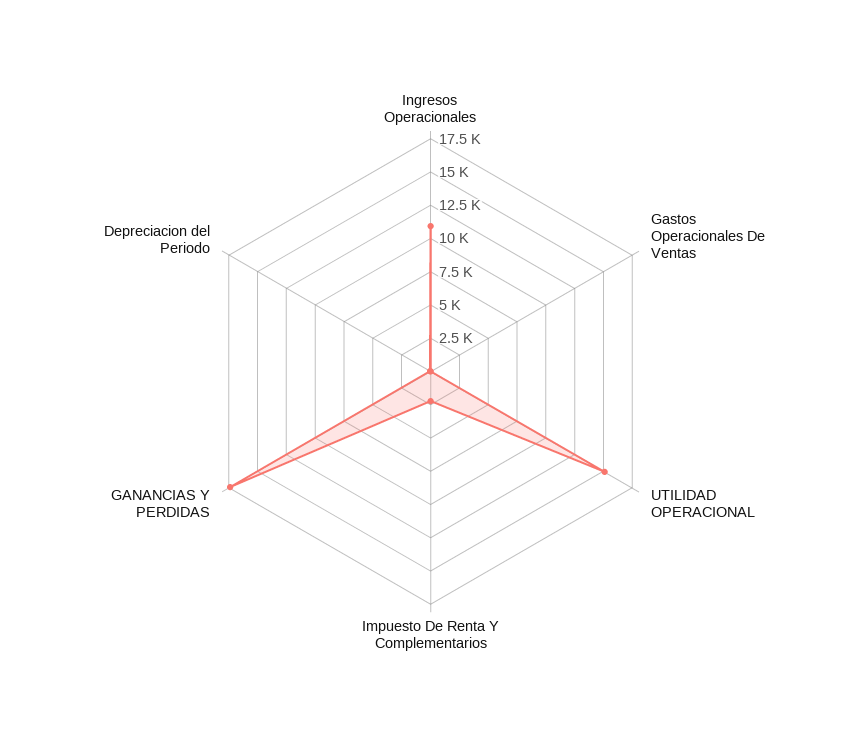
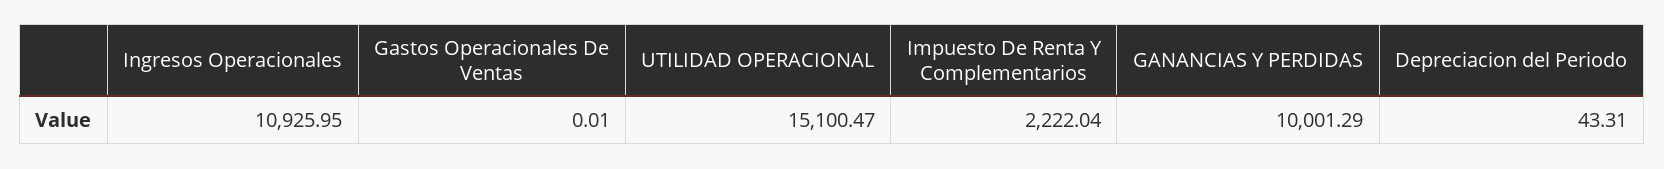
GANANCIAS Y PERDIDAS: 17500 -> 10001.29

